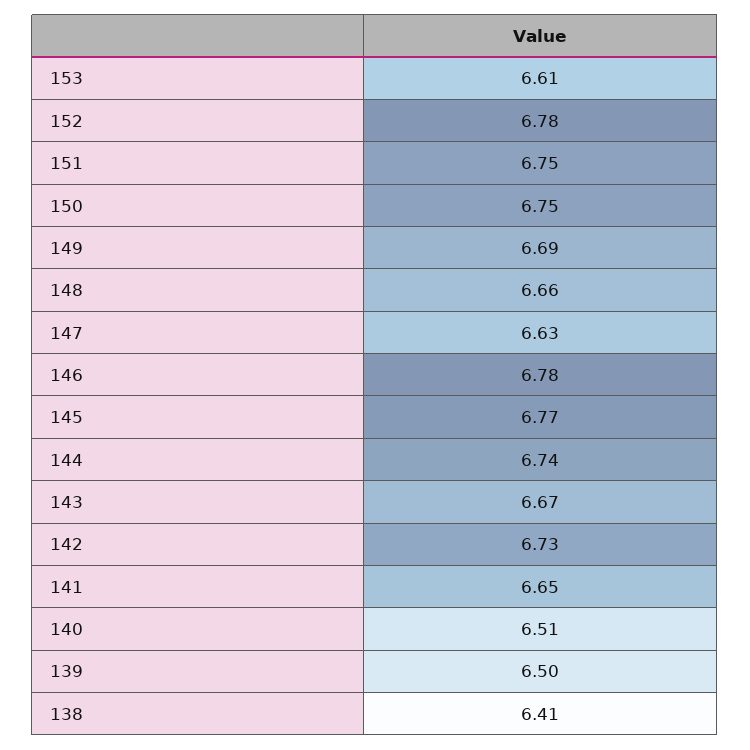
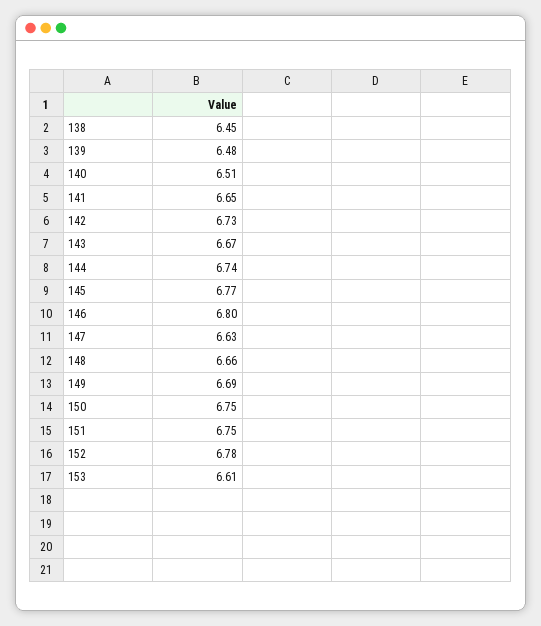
146: 6.78 -> 6.8
139: 6.5 -> 6.48
138: 6.41 -> 6.45

